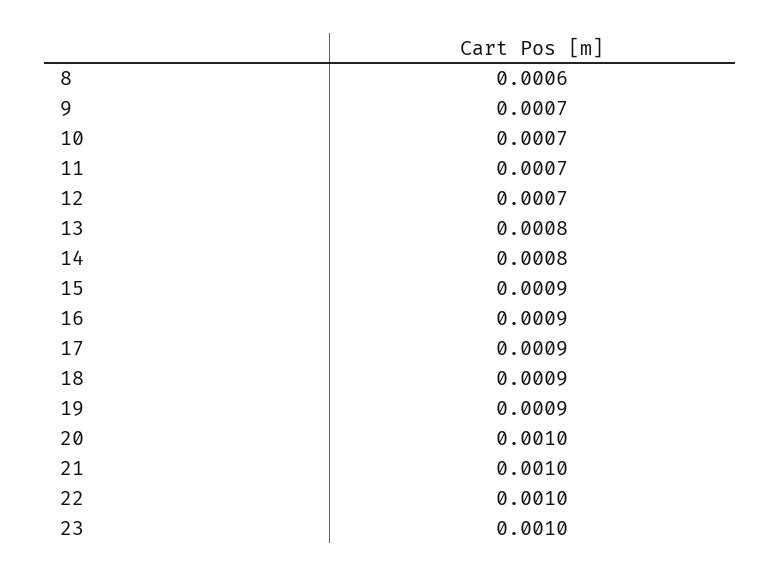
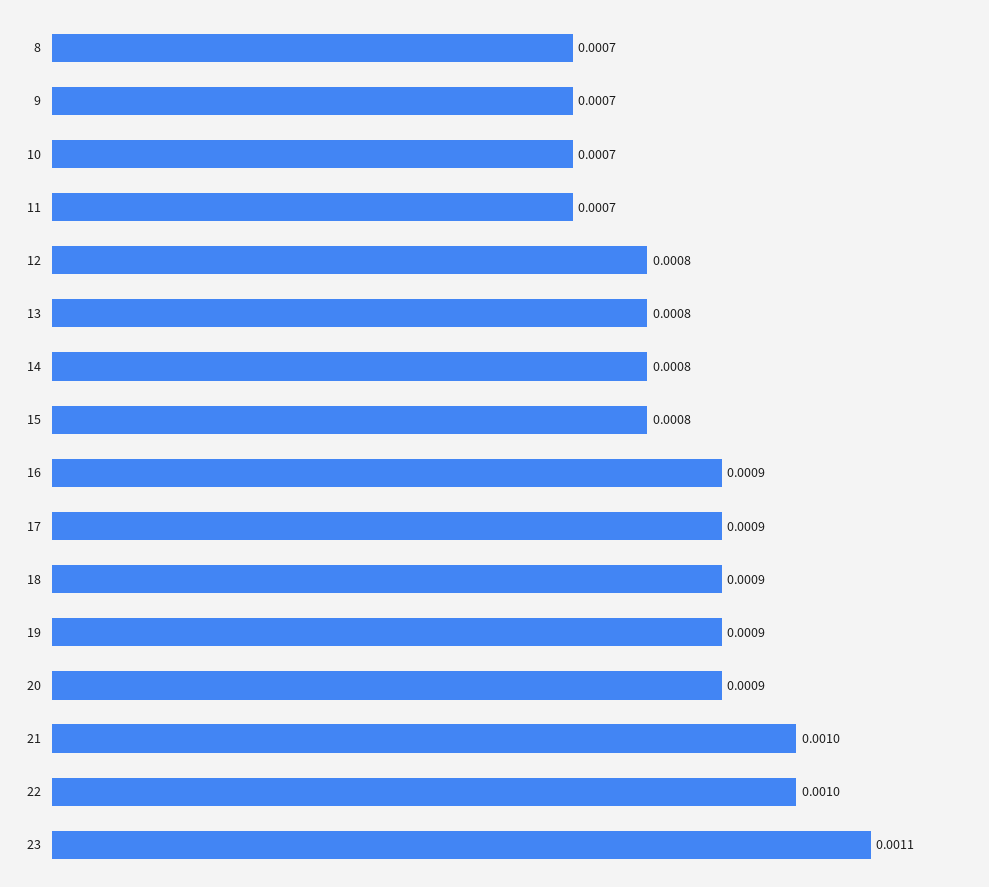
8: 0.0006 -> 0.0007
12: 0.0007 -> 0.0008
15: 0.0009 -> 0.0008
20: 0.001 -> 0.0009
23: 0.001 -> 0.0011

